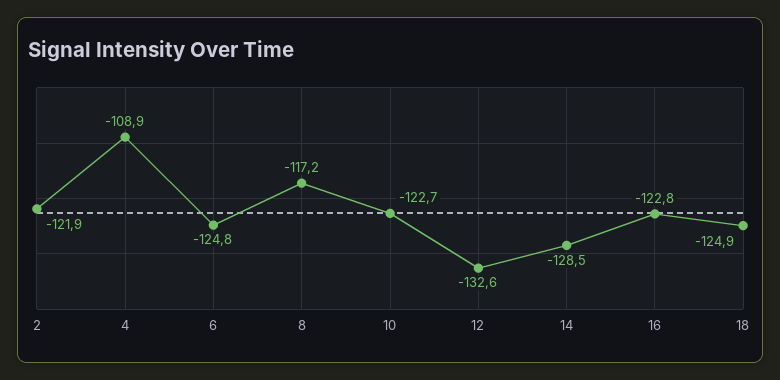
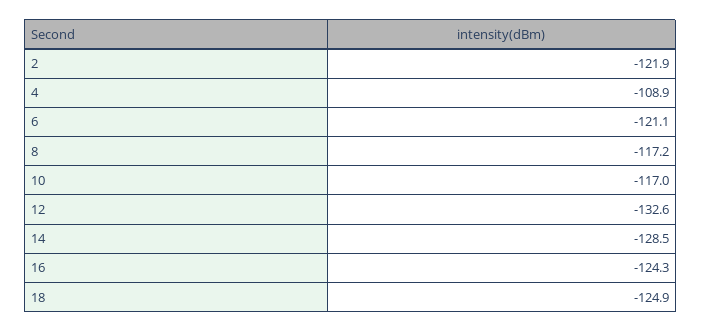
6: -124.8 -> -121.1
10: -122.7 -> -117
16: -122.8 -> -124.3

